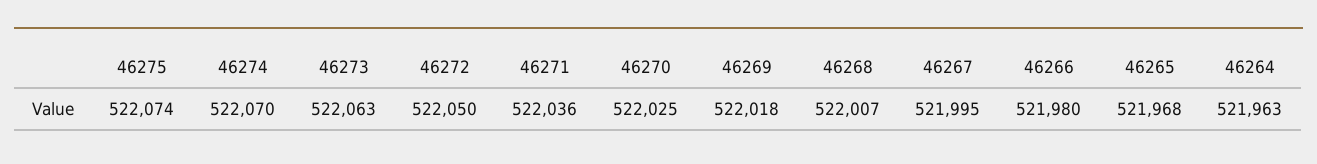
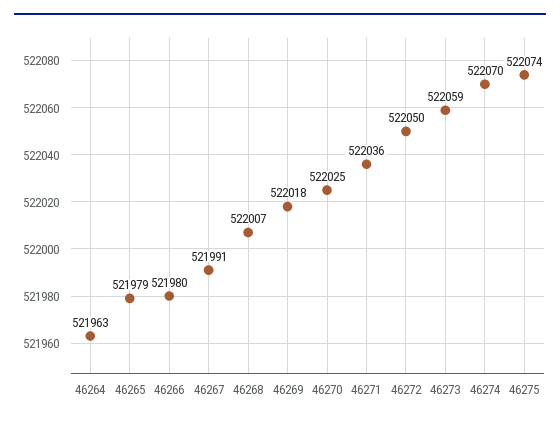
46273: 522063 -> 522059
46267: 521995 -> 521991
46265: 521968 -> 521979

